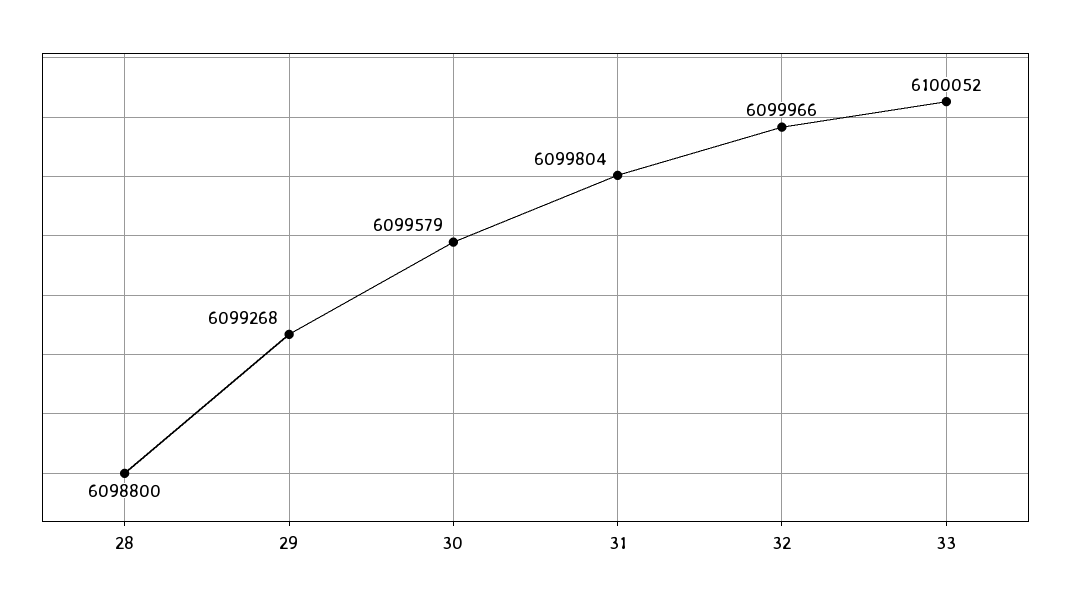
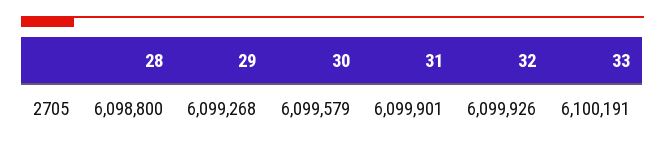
31: 6099804 -> 6099901
32: 6099966 -> 6099926
33: 6100052 -> 6100191

